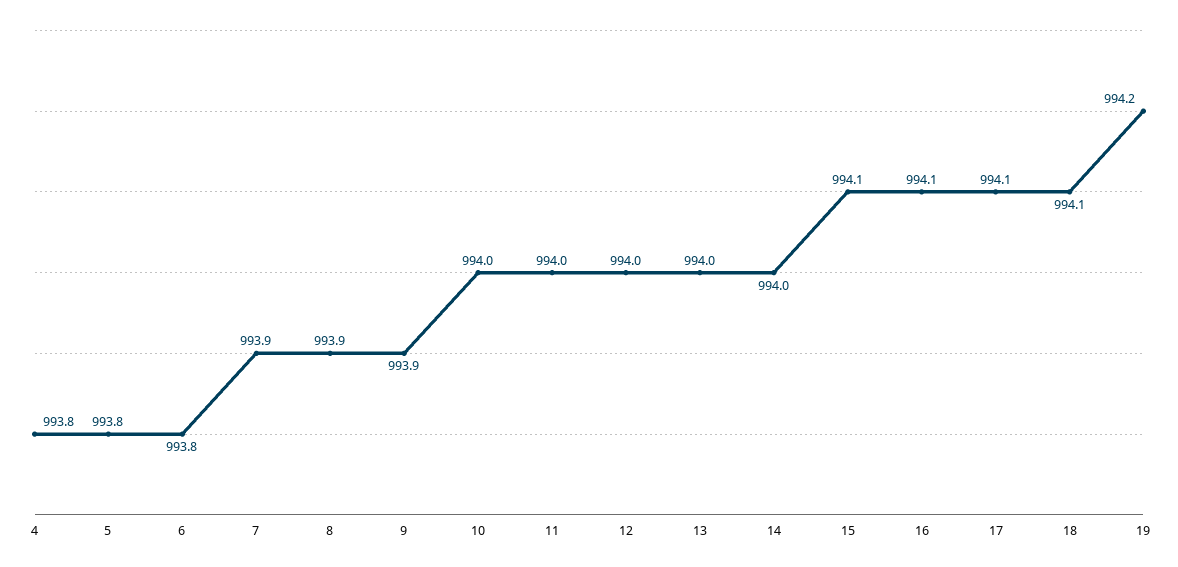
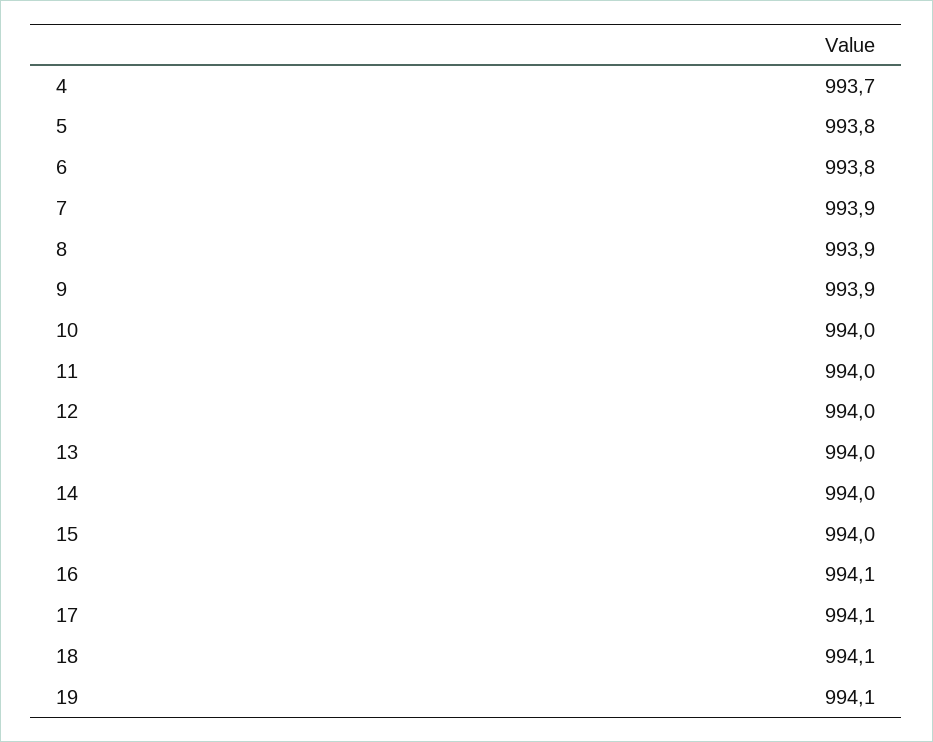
4: 993.8 -> 993.7
15: 994.1 -> 994
19: 994.2 -> 994.1

